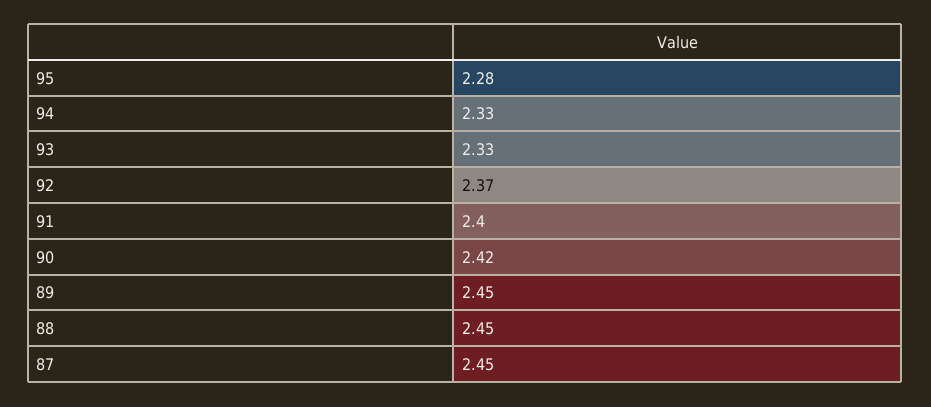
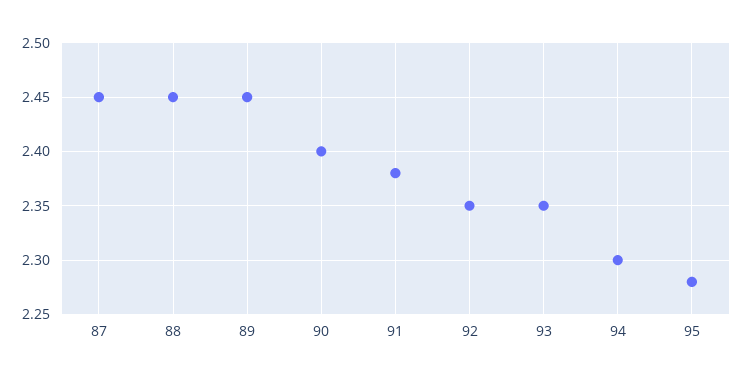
94: 2.33 -> 2.3
93: 2.33 -> 2.35
92: 2.37 -> 2.35
91: 2.4 -> 2.38
90: 2.42 -> 2.4

